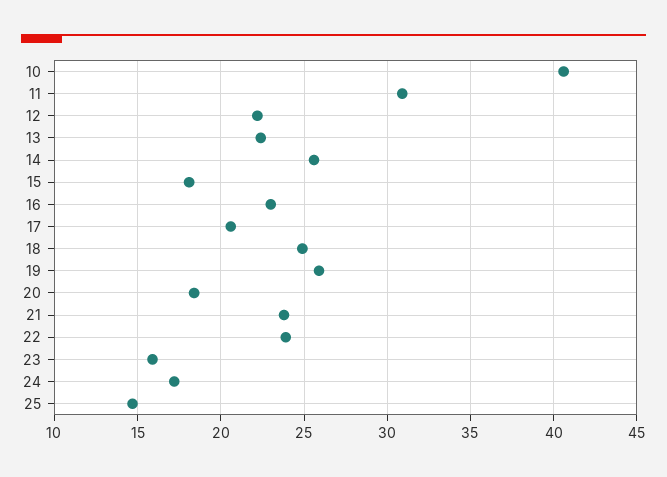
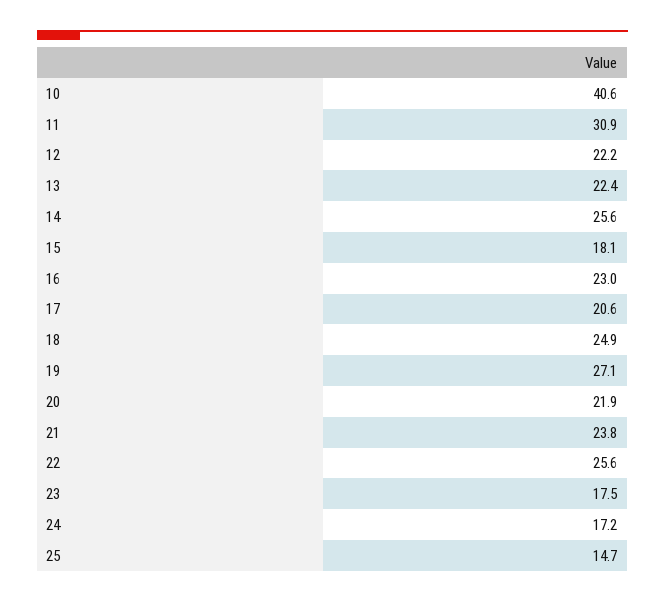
19: 26 -> 27.1
20: 18.5 -> 21.9
22: 24 -> 25.6
23: 16 -> 17.5

